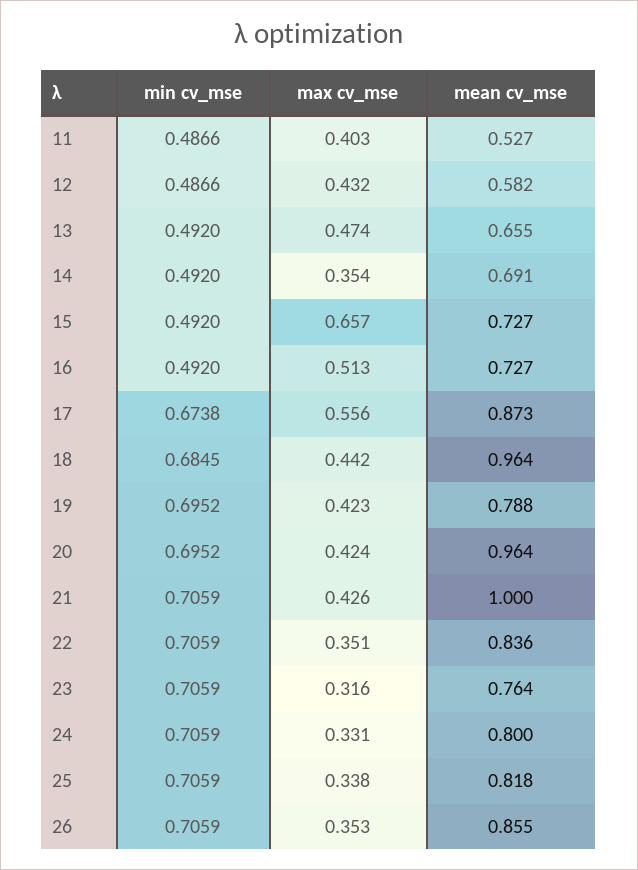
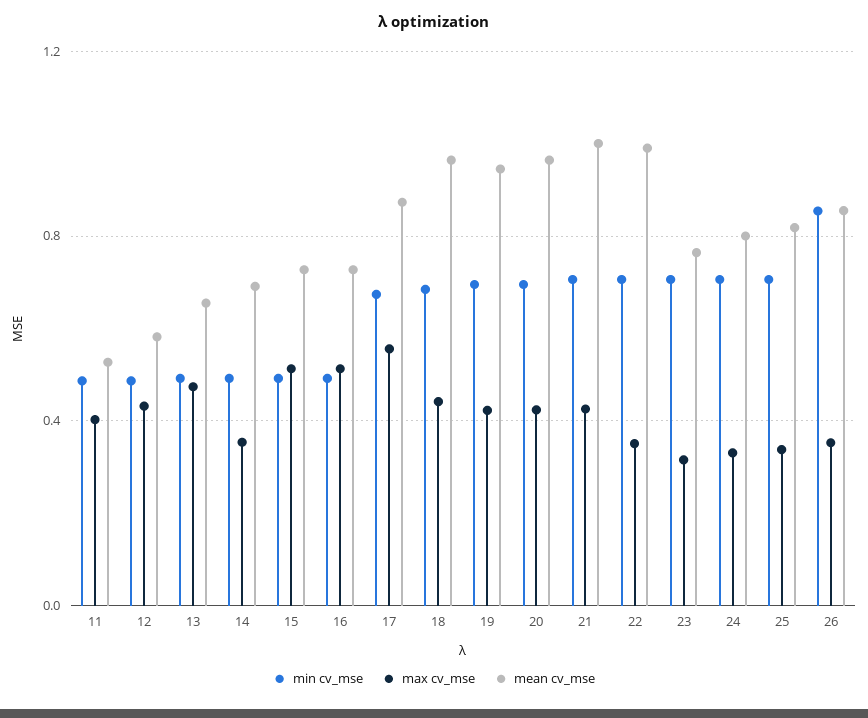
max cv_mse, 15: 0.657 -> 0.5
mean cv_mse, 19: 0.788 -> 0.95
mean cv_mse, 22: 0.836 -> 1
min cv_mse, 26: 0.7059 -> 0.85

